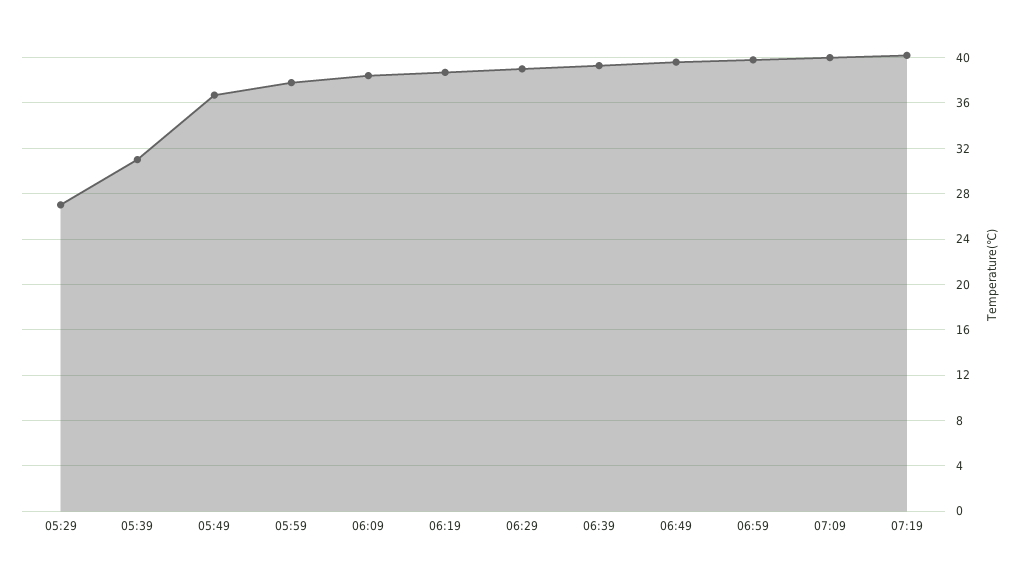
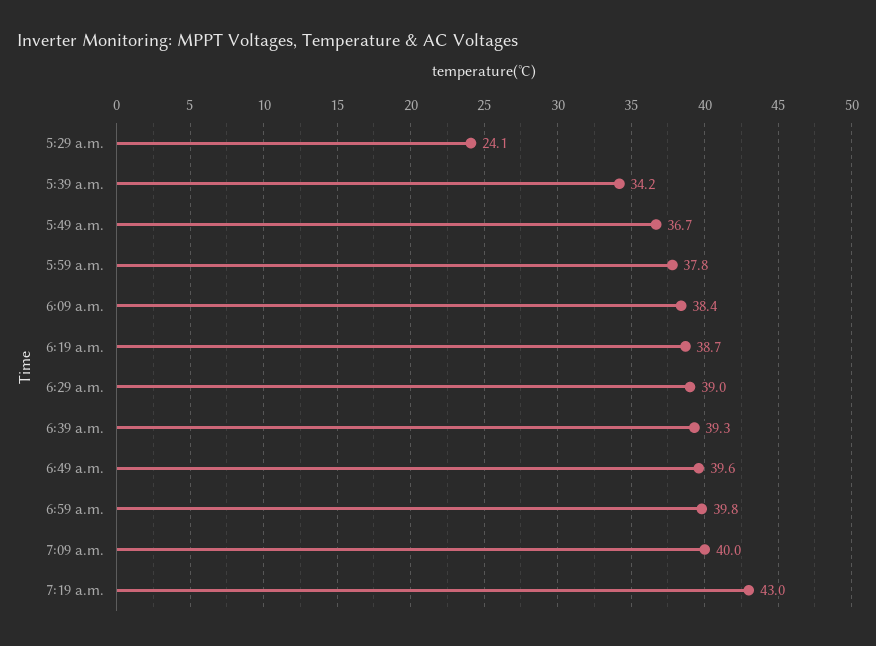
05:29: 27 -> 24.1
05:39: 31 -> 34.2
07:19: 40 -> 43

